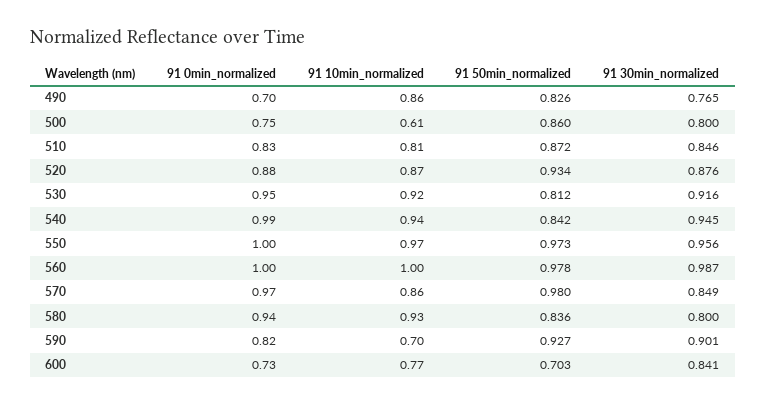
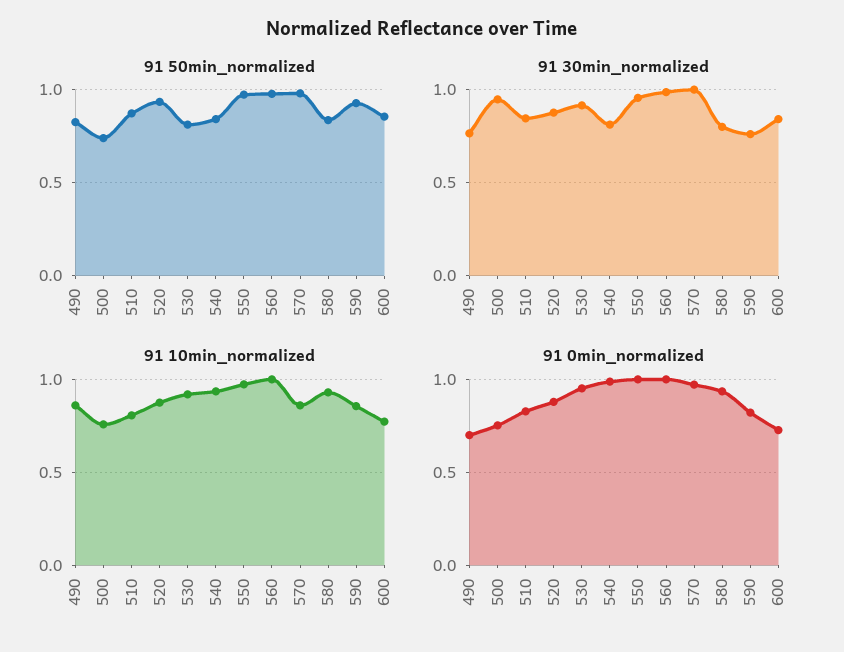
91 10min_normalized, 500: 0.61 -> 0.75
91 50min_normalized, 500: 0.86 -> 0.75
91 30min_normalized, 500: 0.8 -> 0.95
91 30min_normalized, 540: 0.945 -> 0.8
91 30min_normalized, 570: 0.849 -> 1
91 10min_normalized, 590: 0.7 -> 0.85
91 30min_normalized, 590: 0.901 -> 0.75
91 50min_normalized, 600: 0.703 -> 0.85

